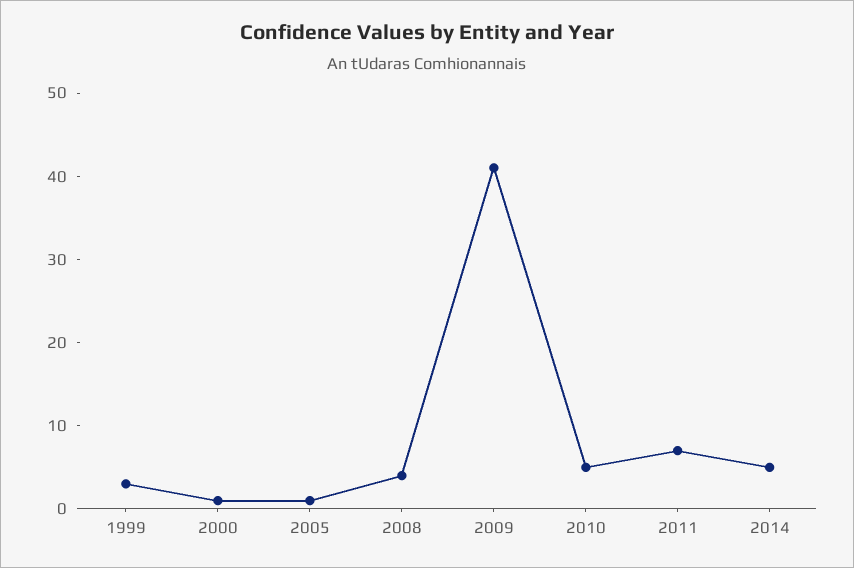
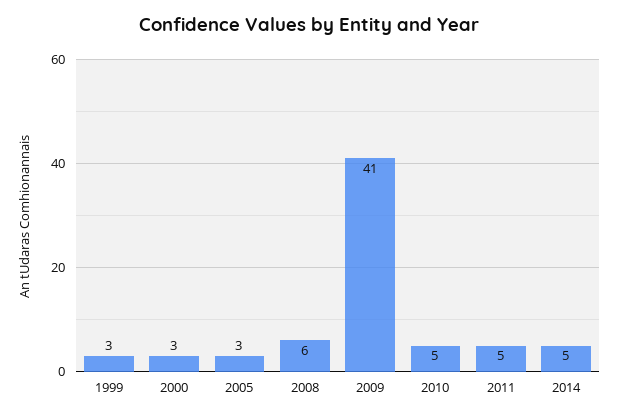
2000: 1 -> 3
2005: 1 -> 3
2008: 4 -> 6
2011: 7 -> 5

